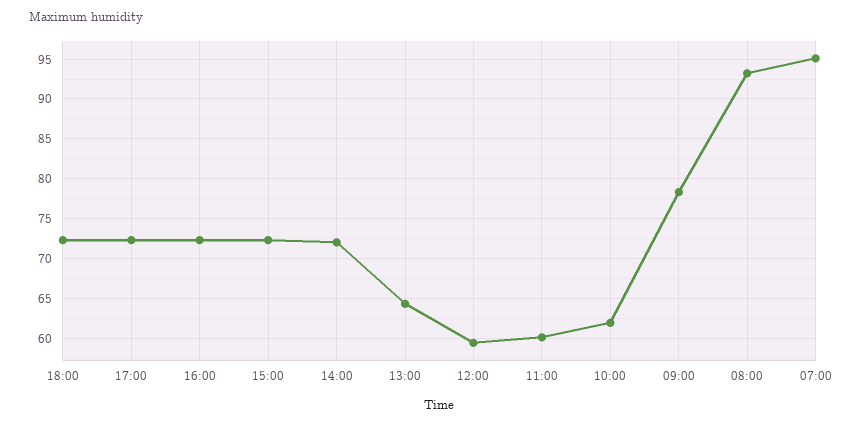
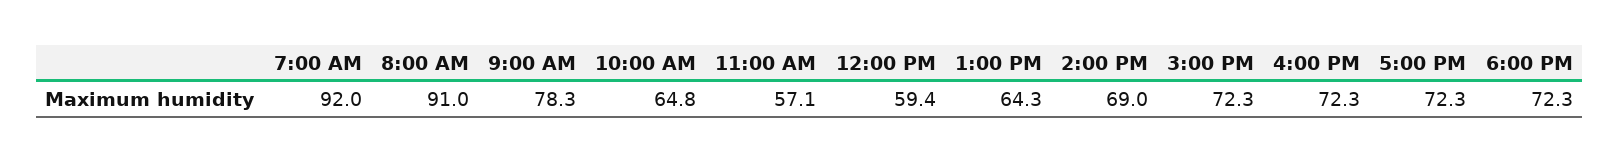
14:00: 72 -> 69
11:00: 60 -> 57.1
10:00: 62 -> 64.8
08:00: 93 -> 91
07:00: 95 -> 92

